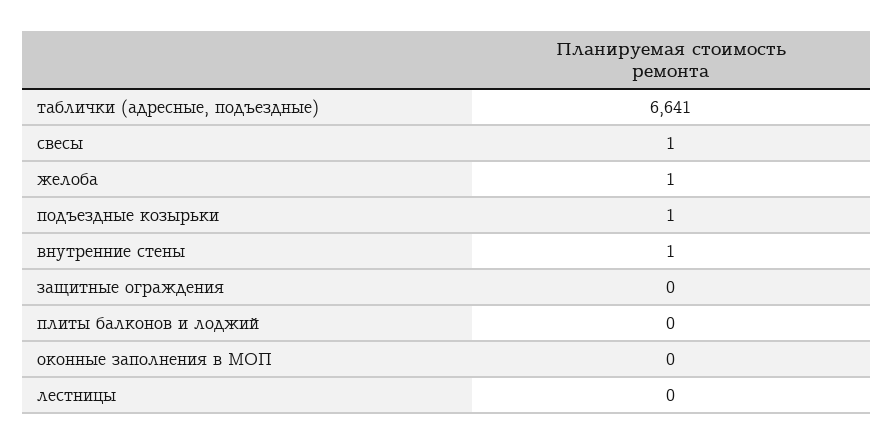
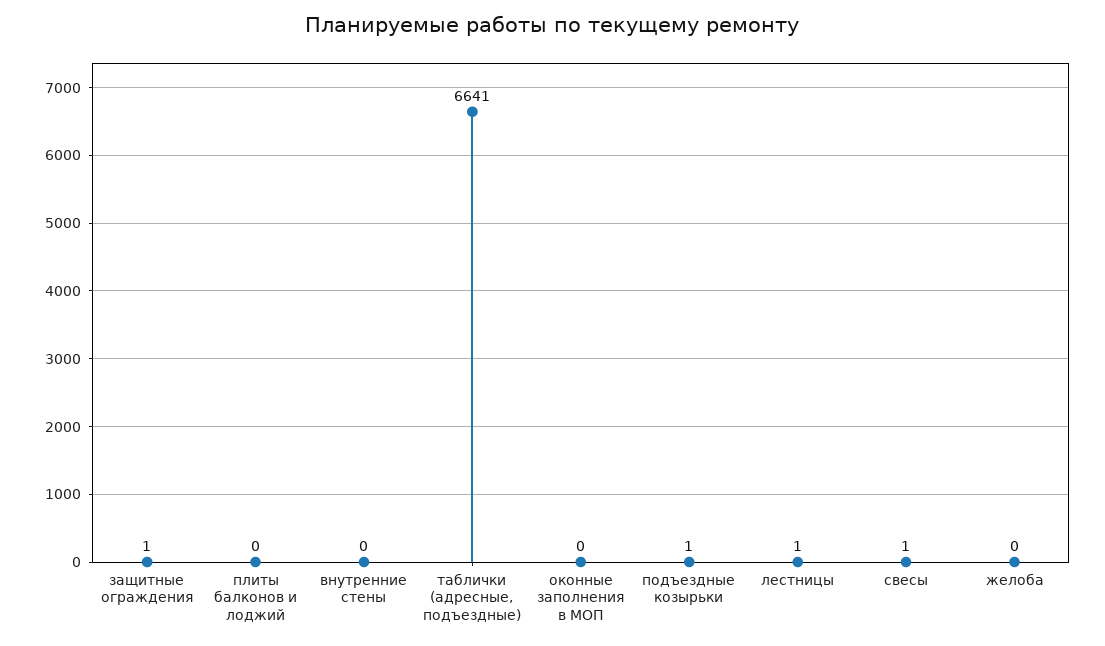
желоба: 1 -> 0
внутренние стены: 1 -> 0
защитные ограждения: 0 -> 1
лестницы: 0 -> 1

